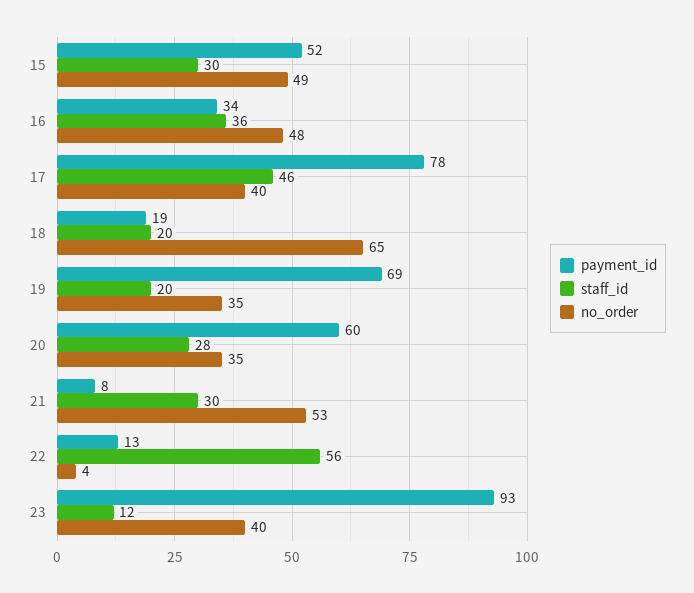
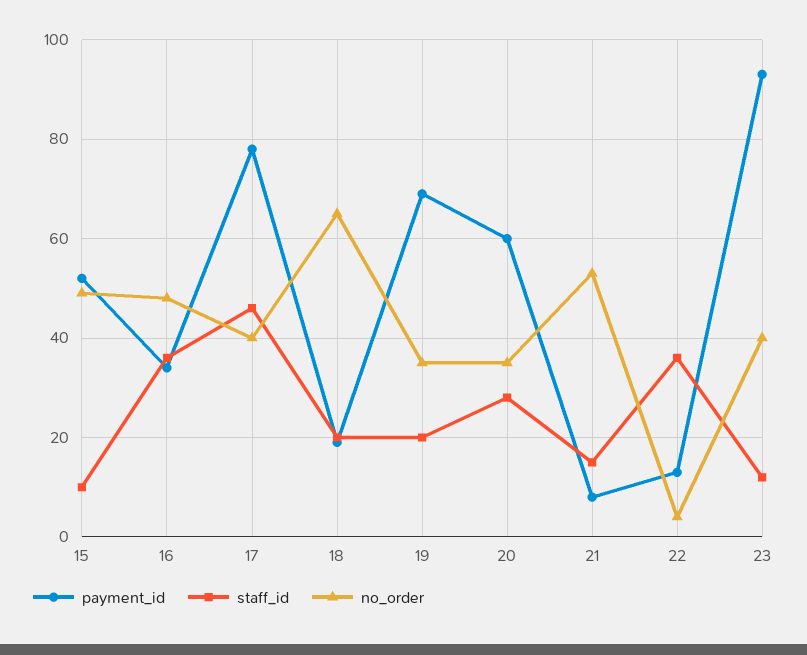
staff_id, 15: 30 -> 10
staff_id, 21: 30 -> 15
staff_id, 22: 56 -> 35

